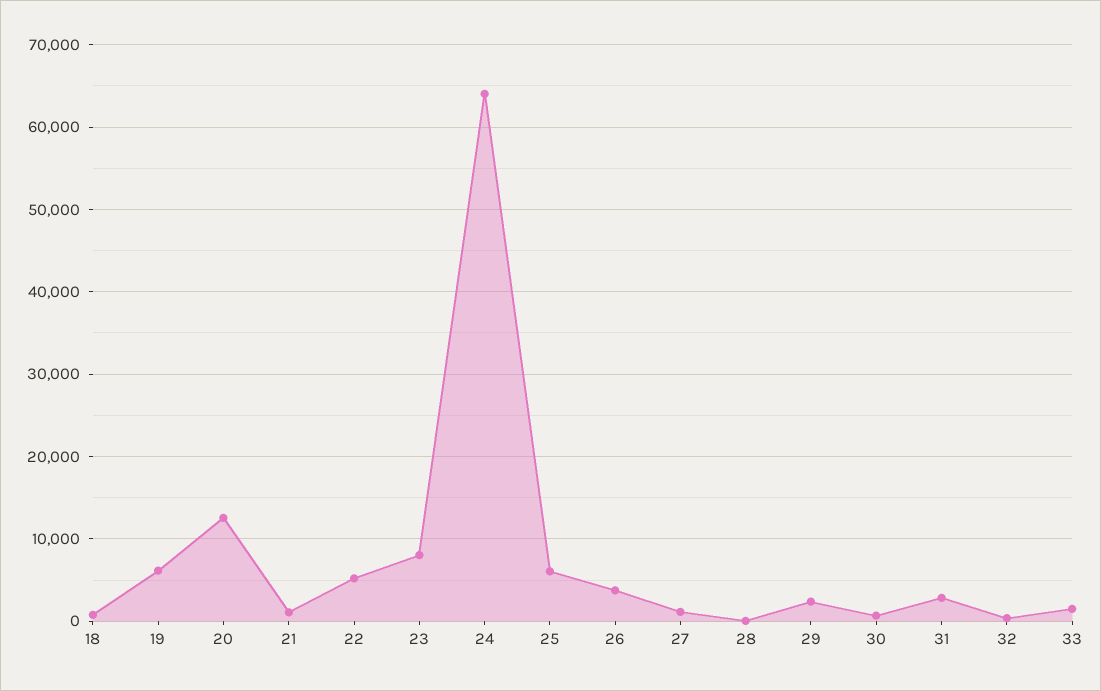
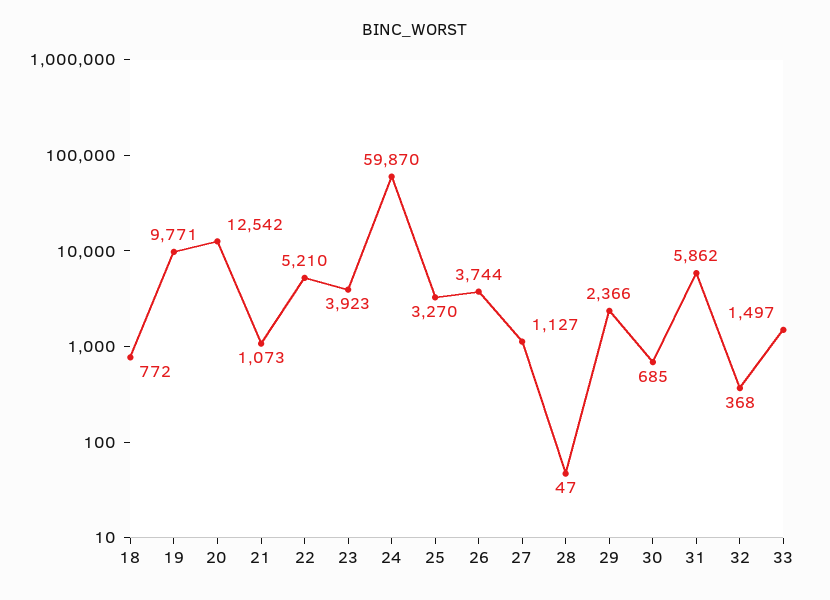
19: 6000 -> 9771
23: 8000 -> 3923
24: 64000 -> 59870
25: 6000 -> 3270
31: 3000 -> 5862

